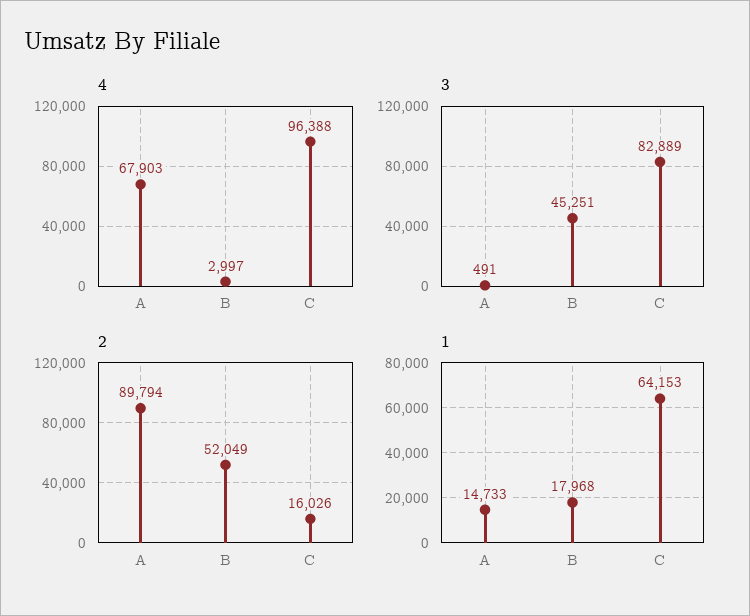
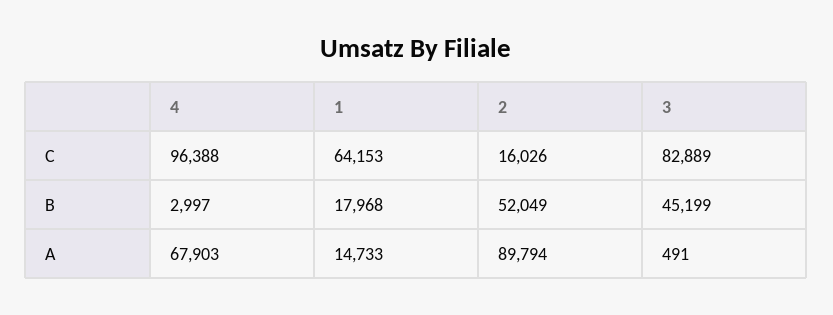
3, B: 45251 -> 45199

